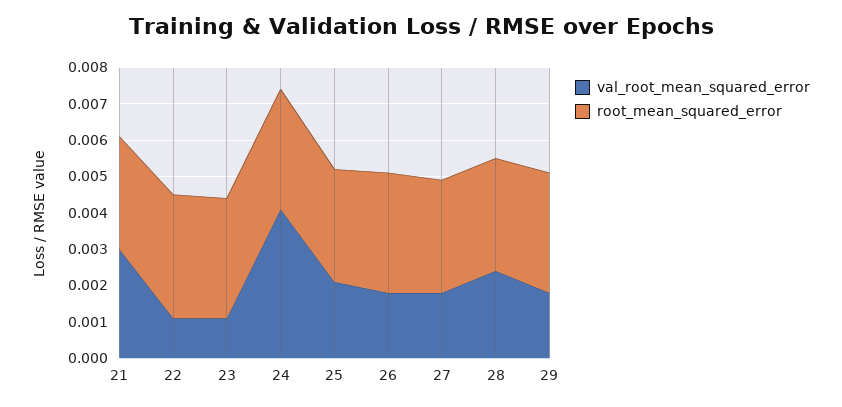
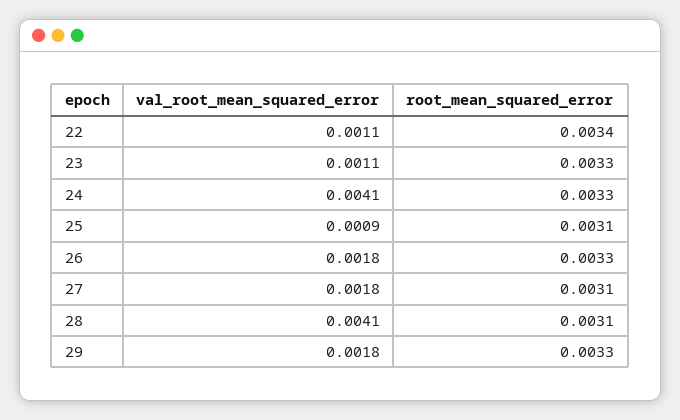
val_root_mean_squared_error, 21: 0.003 -> none
root_mean_squared_error, 21: 0.003 -> none
val_root_mean_squared_error, 25: 0.002 -> 0.0009
val_root_mean_squared_error, 28: 0.0025 -> 0.0041

